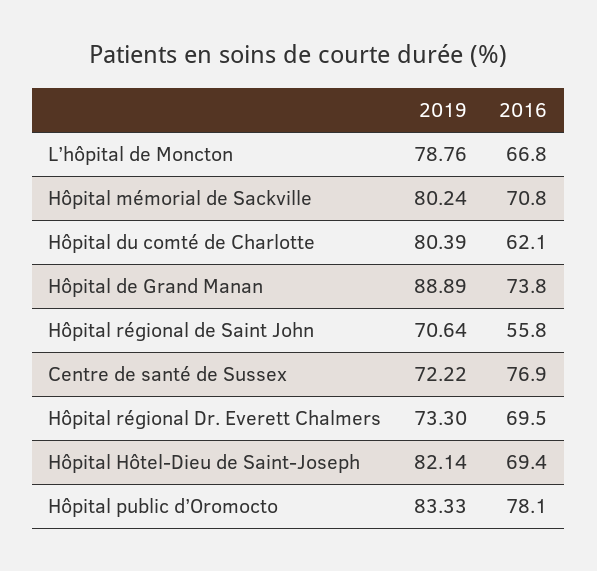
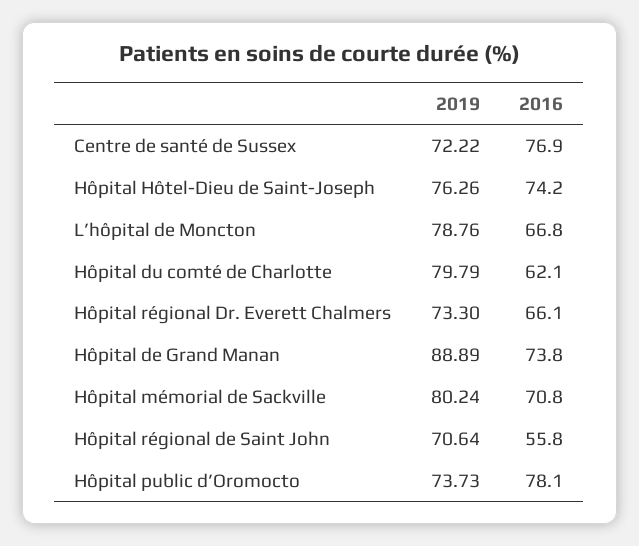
2019, Hôpital du comté de Charlotte: 80.39 -> 79.79
2016, Hôpital régional Dr. Everett Chalmers: 69.5 -> 66.1
2019, Hôpital Hôtel-Dieu de Saint-Joseph: 82.14 -> 76.26
2016, Hôpital Hôtel-Dieu de Saint-Joseph: 69.4 -> 74.2
2019, Hôpital public d’Oromocto: 83.33 -> 73.73

